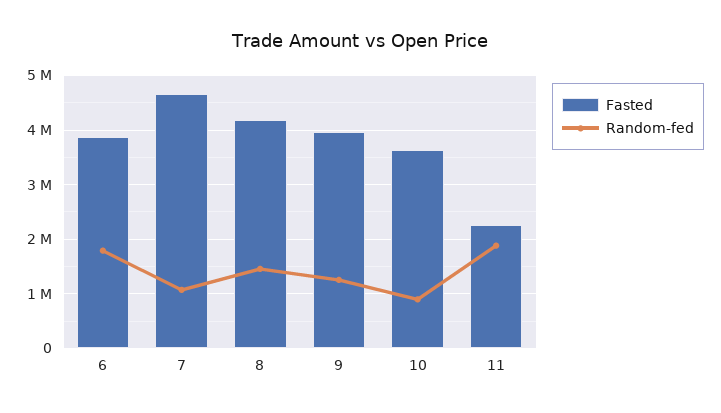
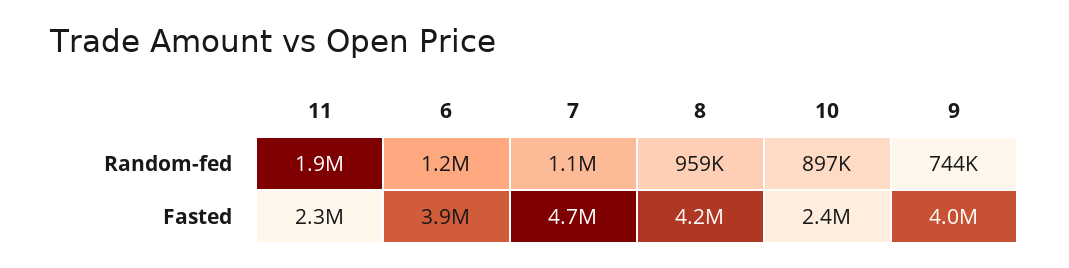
Random-fed, 6: 1800000 -> 1200000
Random-fed, 8: 1400000 -> 959000
Random-fed, 9: 1200000 -> 744000
Fasted, 10: 3600000 -> 2400000

